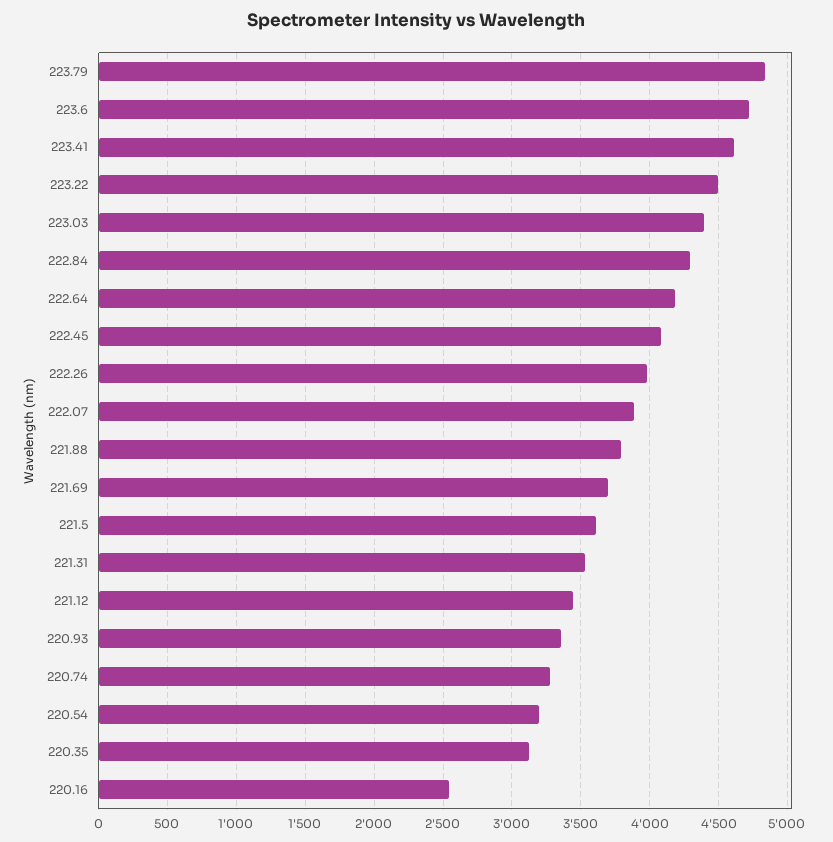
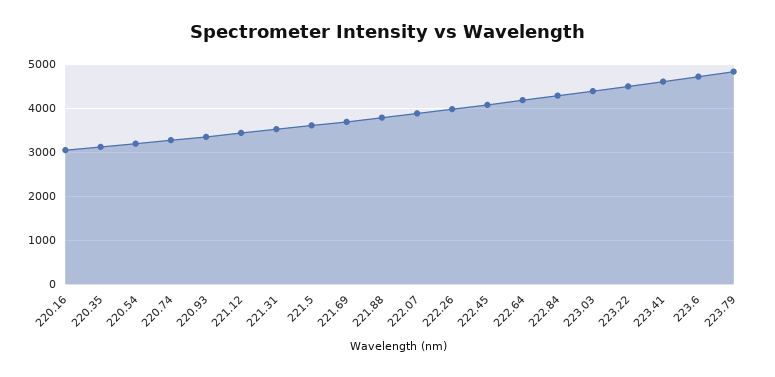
220.16: 2550 -> 3000

